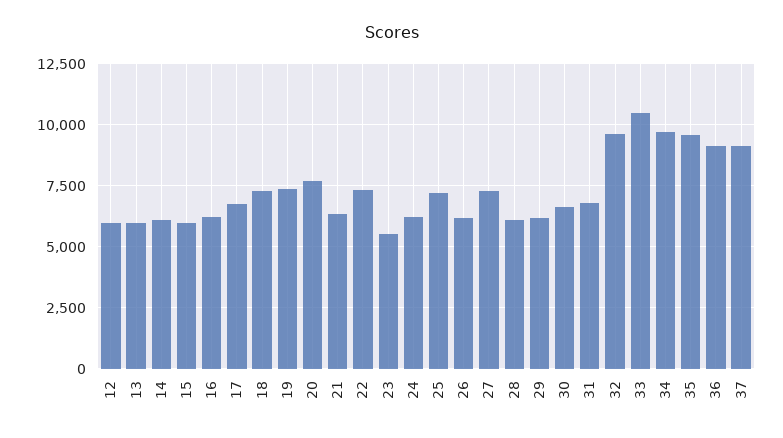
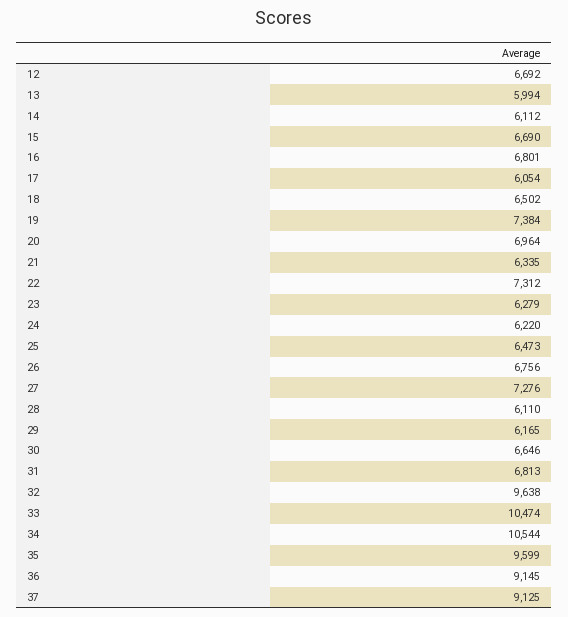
12: 6000 -> 6692
15: 6000 -> 6690
16: 6250 -> 6801
17: 6750 -> 6054
18: 7250 -> 6502
20: 7750 -> 6964
23: 5500 -> 6279
25: 7250 -> 6473
26: 6250 -> 6756
34: 9750 -> 10544

